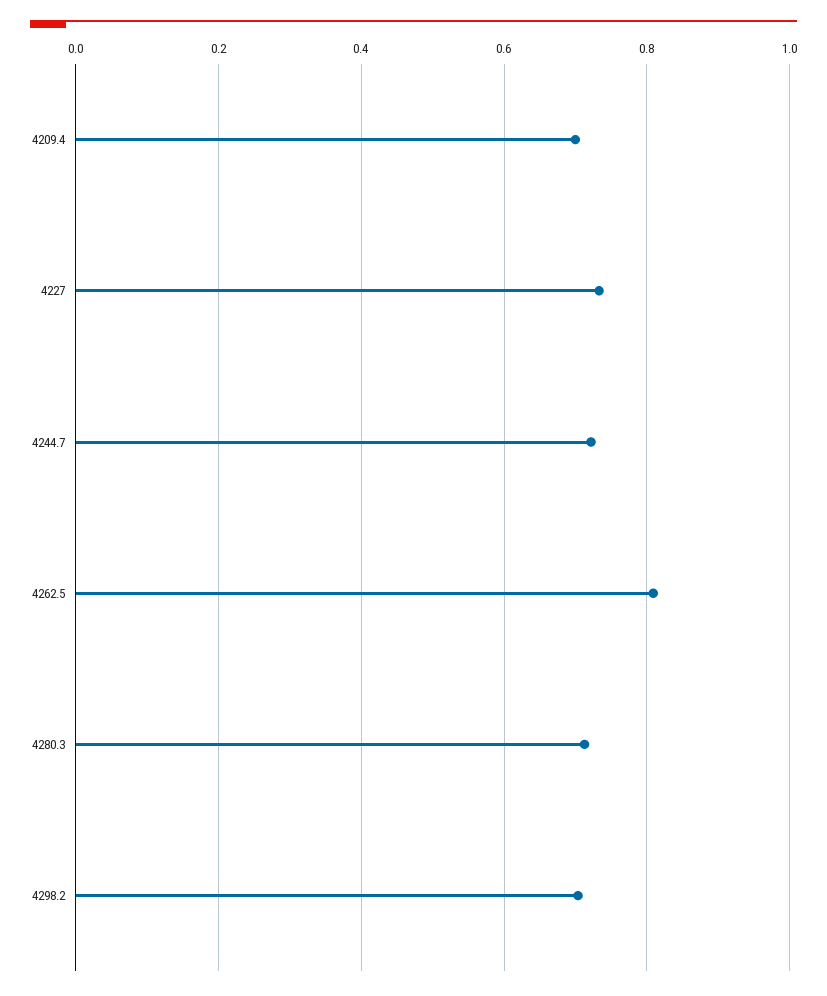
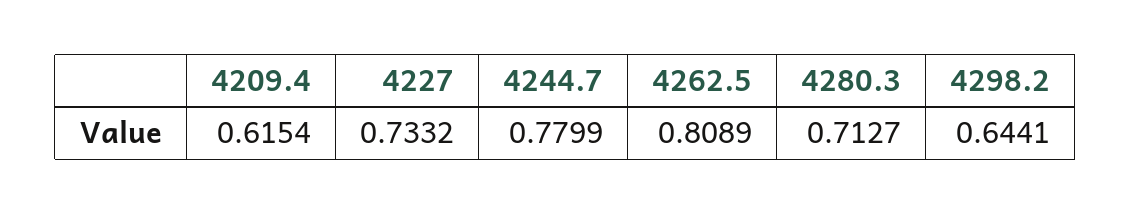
4209.4: 0.7 -> 0.6154
4244.7: 0.72 -> 0.7799
4298.2: 0.7 -> 0.6441

